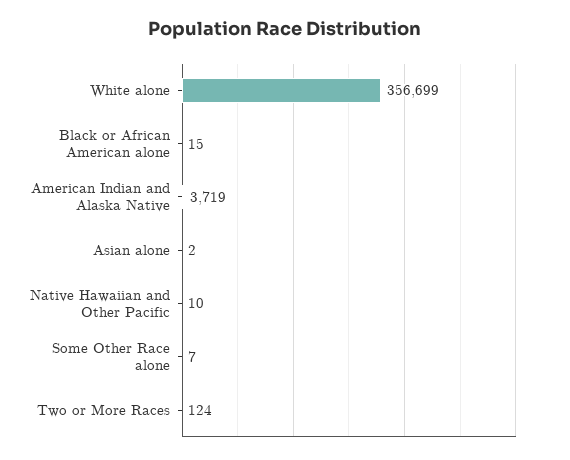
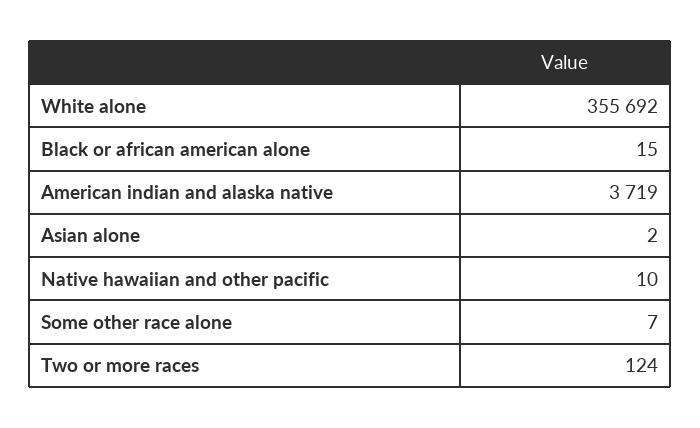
White alone: 356699 -> 355692

